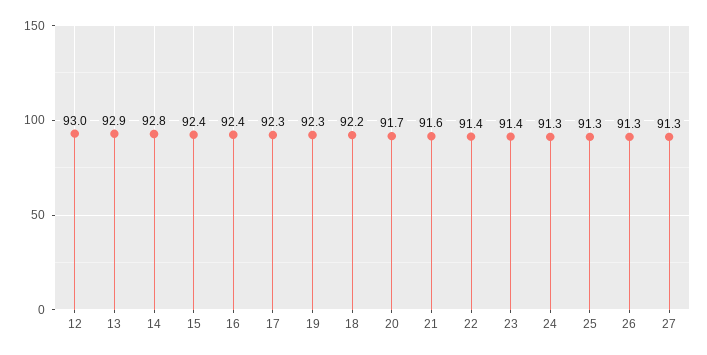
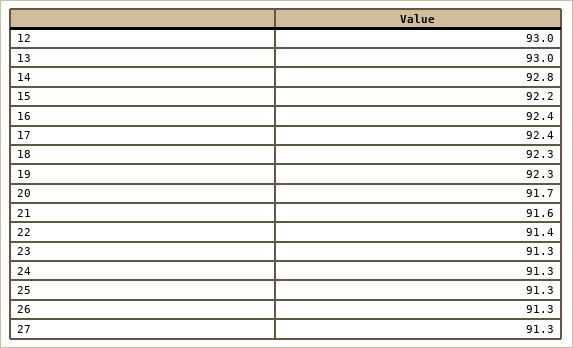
13: 92.9 -> 93
15: 92.4 -> 92.2
17: 92.3 -> 92.4
18: 92.2 -> 92.3
23: 91.4 -> 91.3

